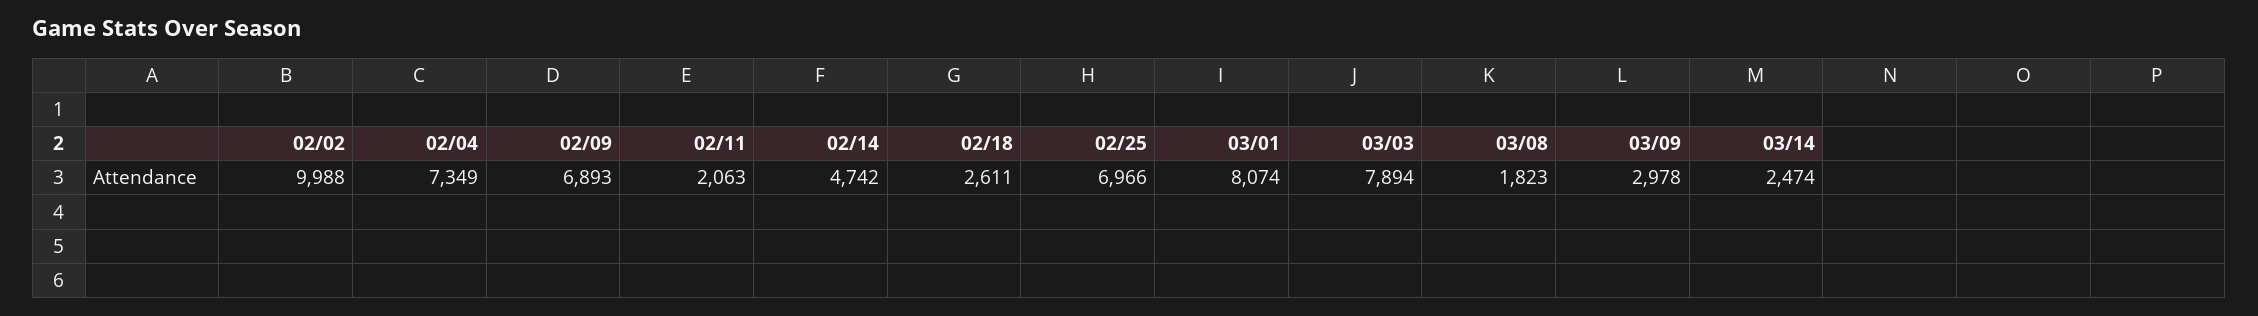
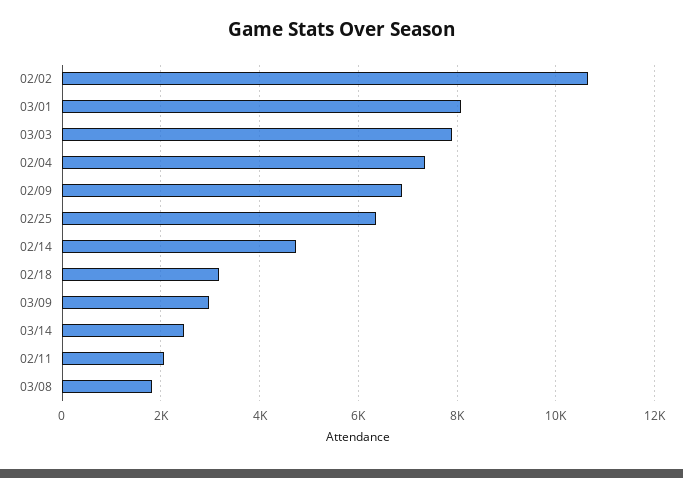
02/02: 9988 -> 10600
02/18: 2611 -> 3200
02/25: 6966 -> 6400

